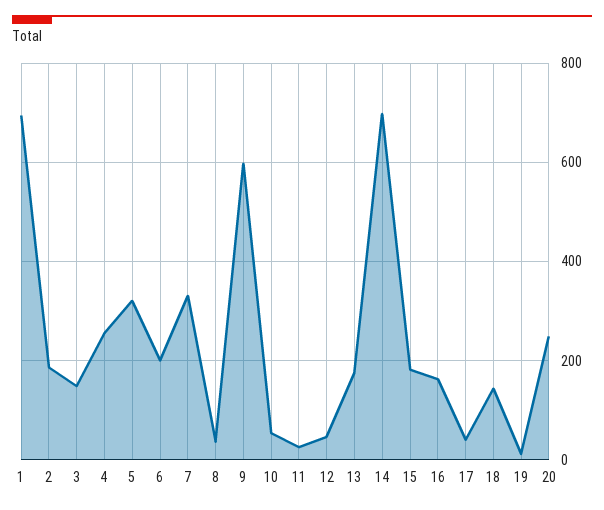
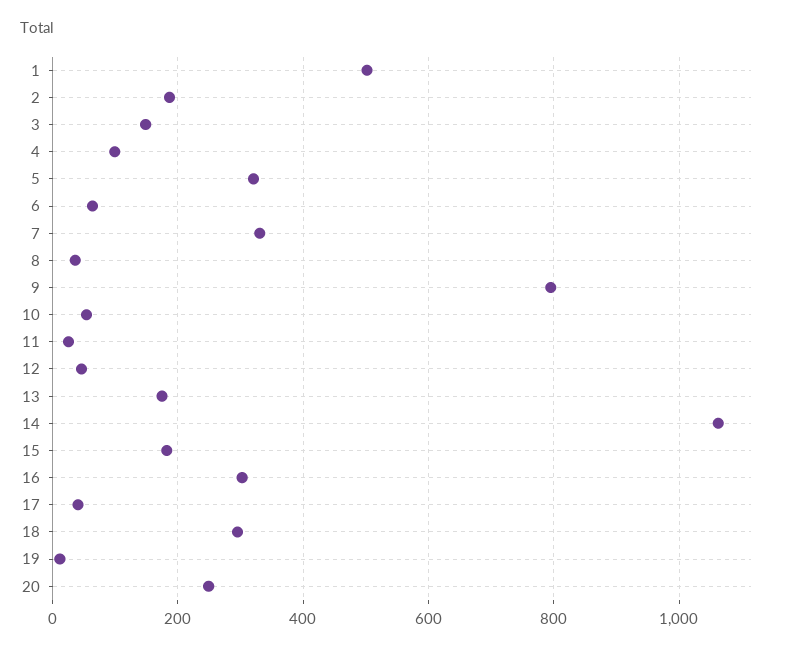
1: 700 -> 500
4: 260 -> 100
6: 200 -> 60
9: 600 -> 800
14: 700 -> 1060
16: 160 -> 300
18: 140 -> 300

